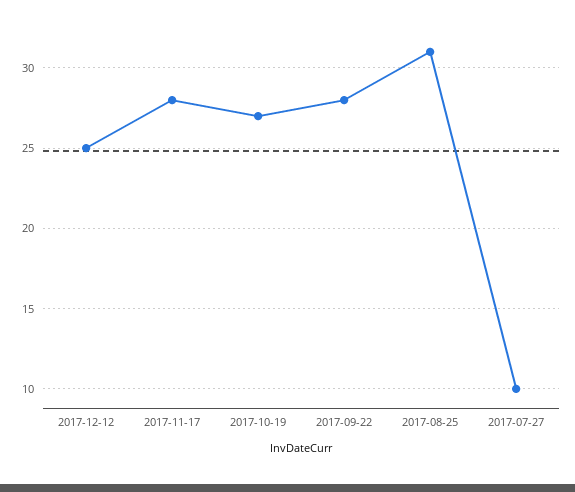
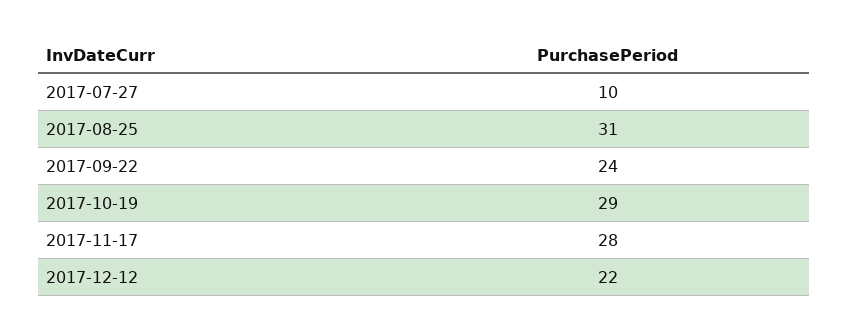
2017-12-12: 25 -> 22
2017-10-19: 27 -> 29
2017-09-22: 28 -> 24

